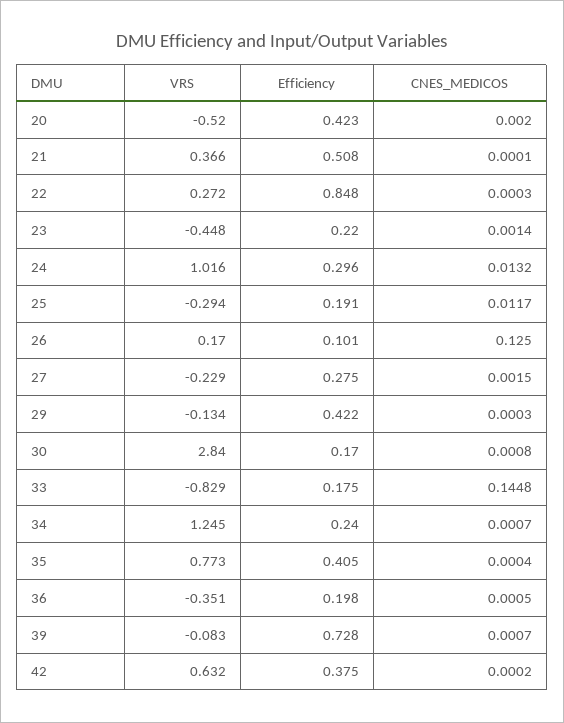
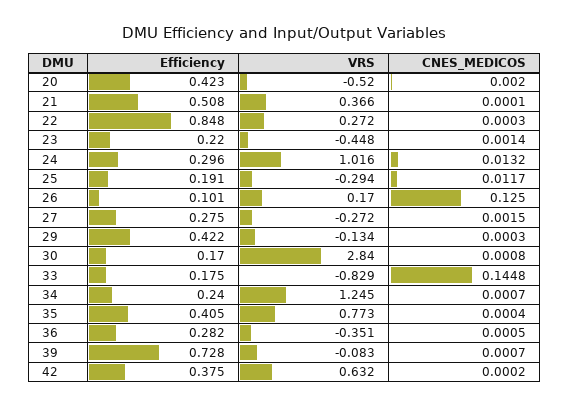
VRS, 27: -0.229 -> -0.272
Efficiency, 36: 0.198 -> 0.282

